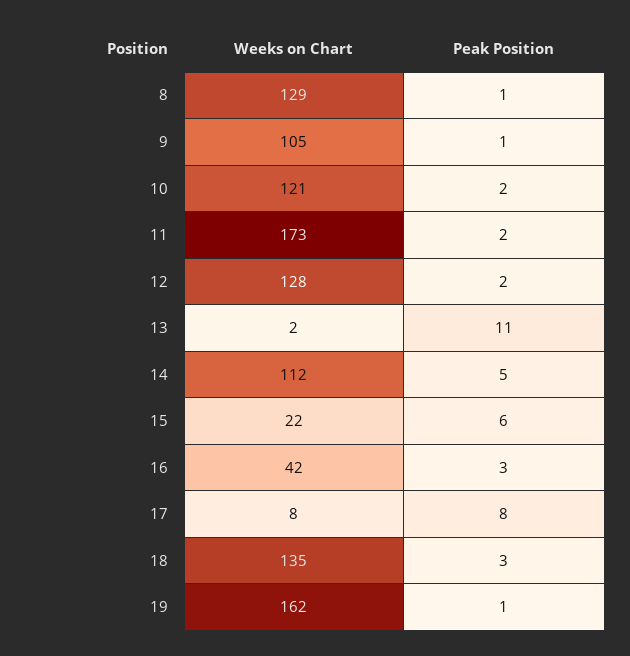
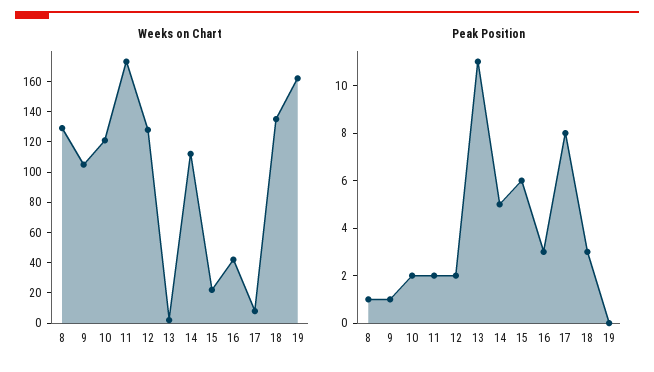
Peak Position, 19: 1 -> 0

